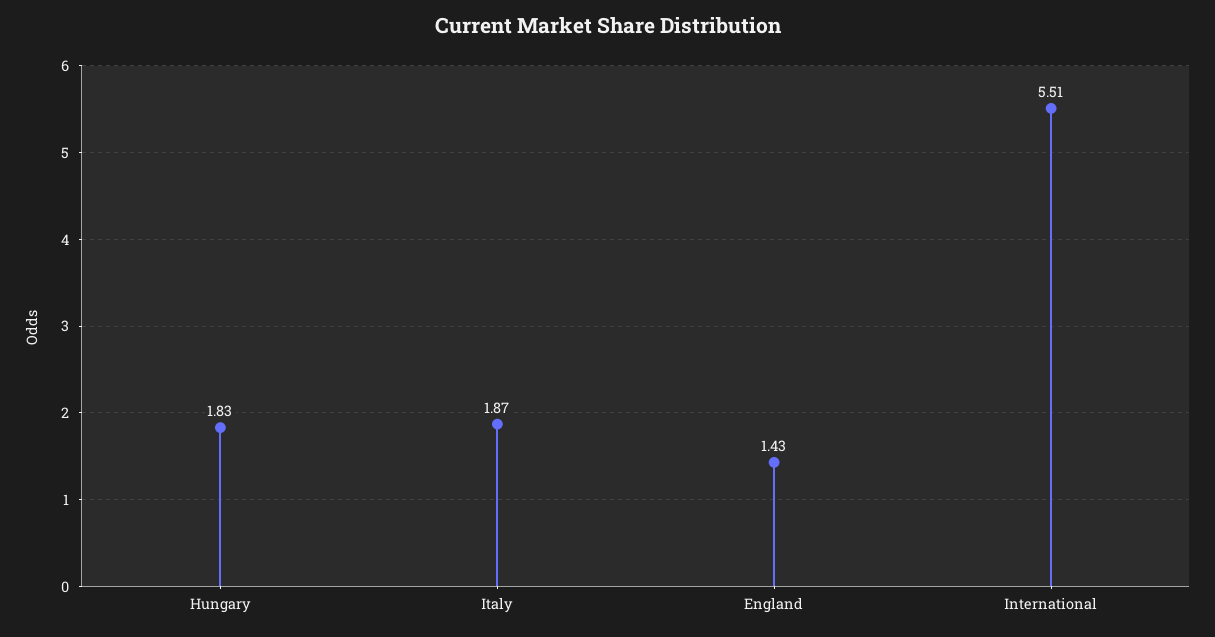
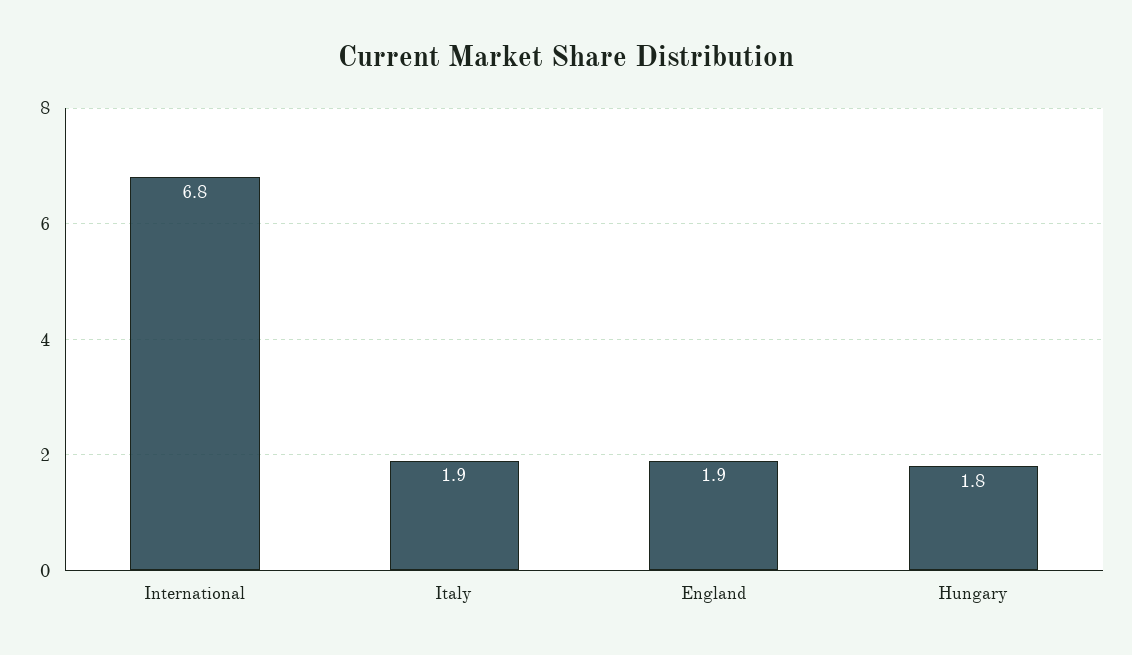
England: 1.43 -> 1.9
International: 5.51 -> 6.8

